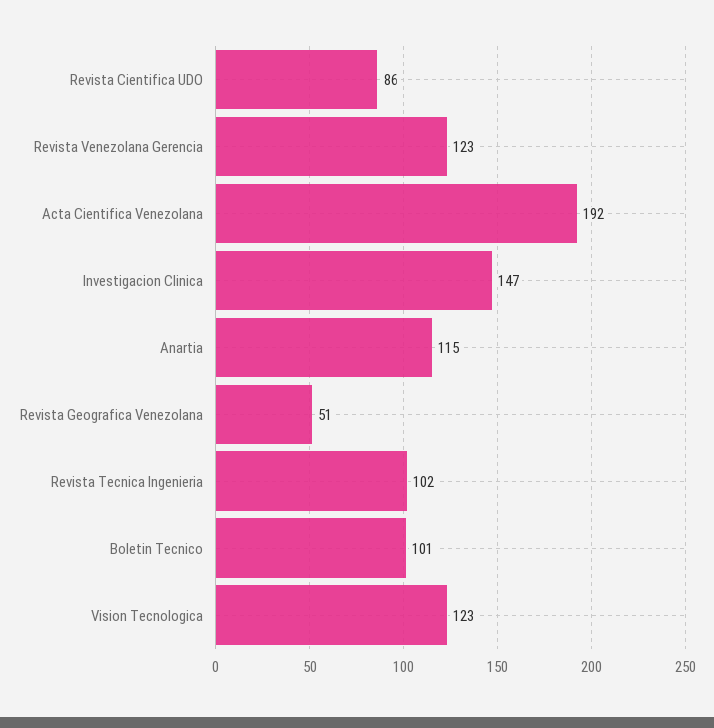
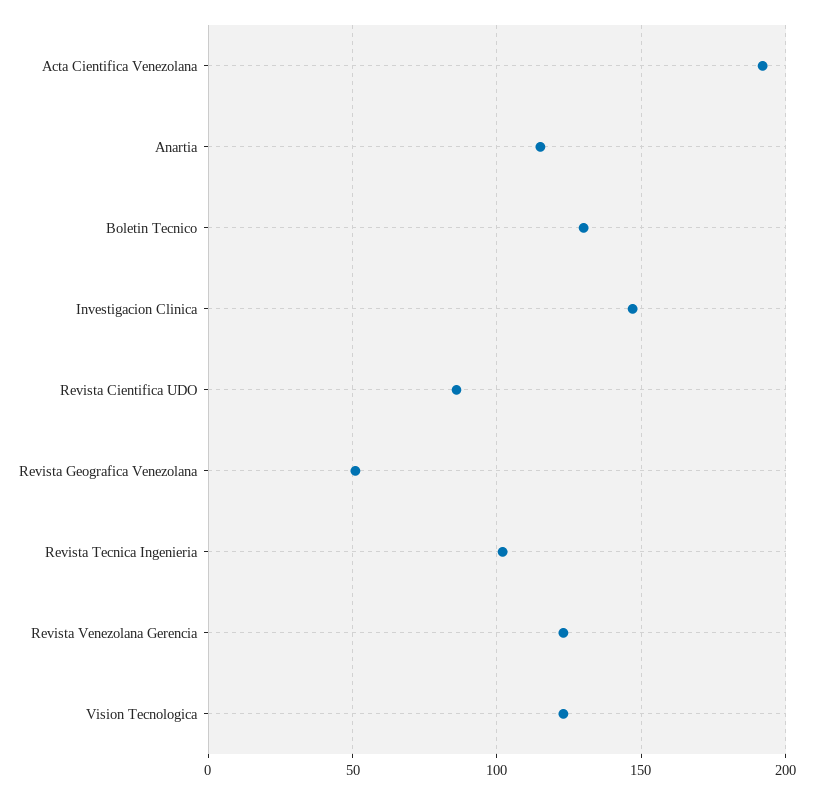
Boletin Tecnico: 101 -> 130

